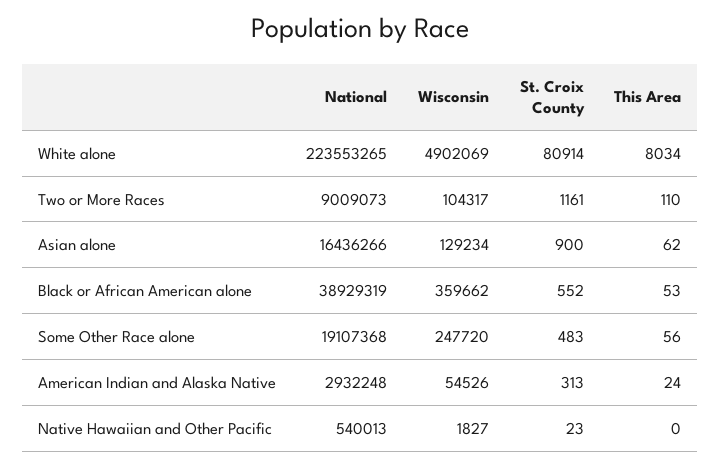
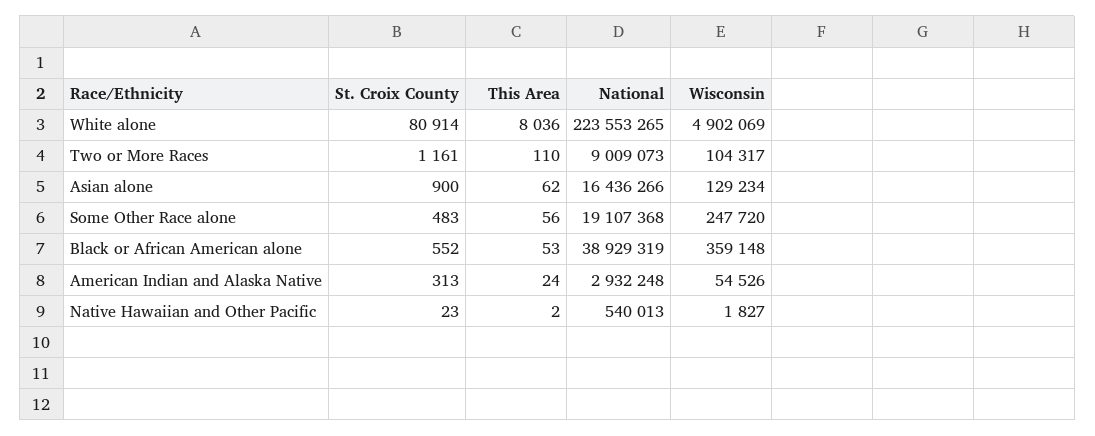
This Area, White alone: 8034 -> 8036
Wisconsin, Black or African American alone: 359662 -> 359148
This Area, Native Hawaiian and Other Pacific: 0 -> 2

